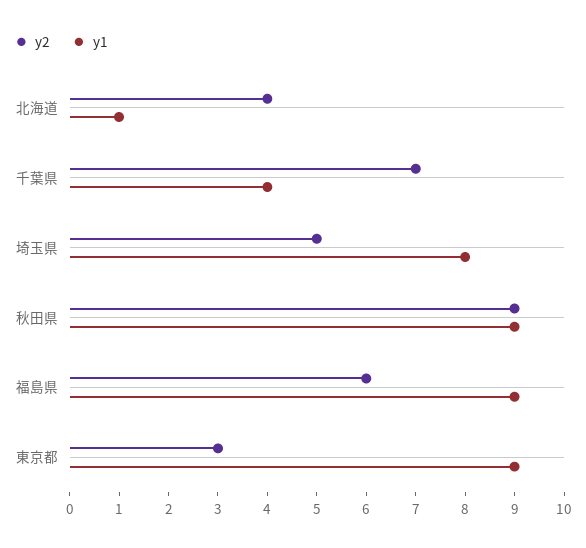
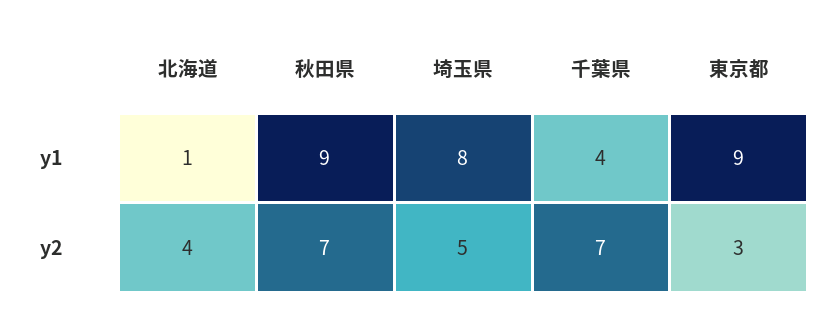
y2, 秋田県: 9 -> 7
y2, 福島県: 6 -> none
y1, 福島県: 9 -> none

